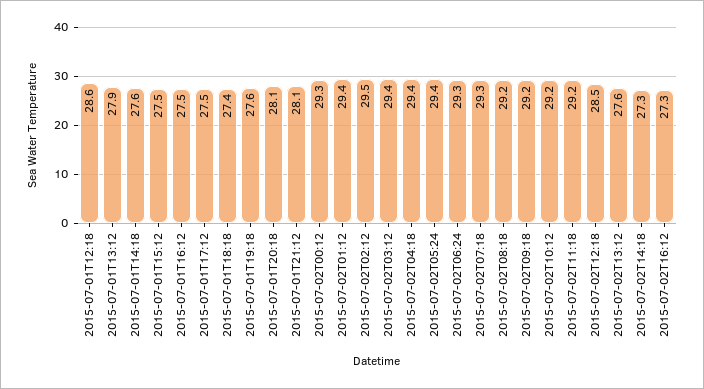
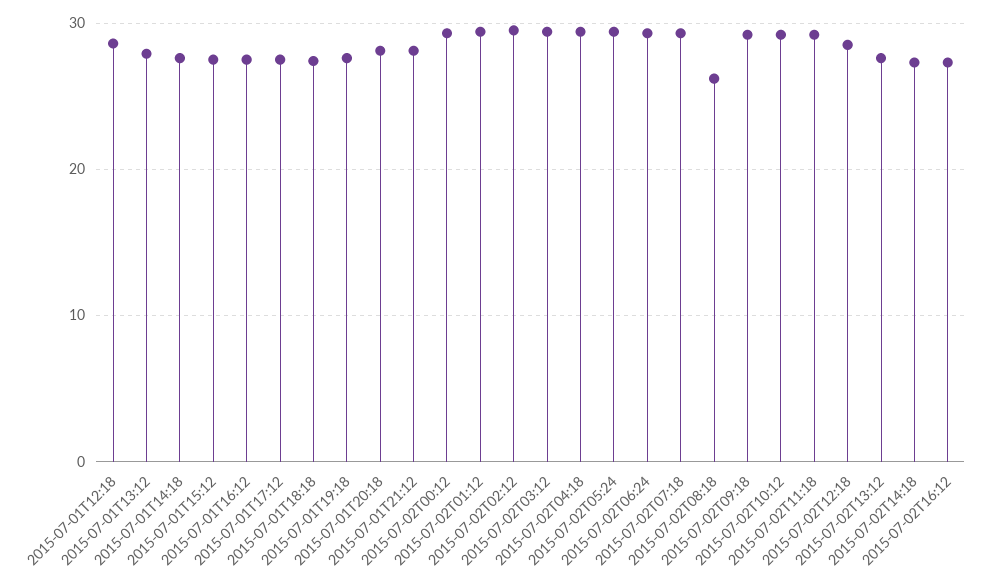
2015-07-02T08:18: 29.2 -> 26

